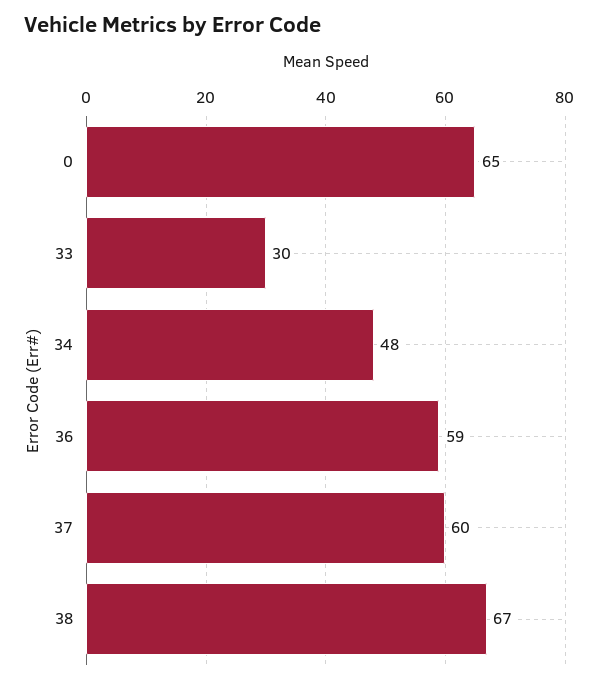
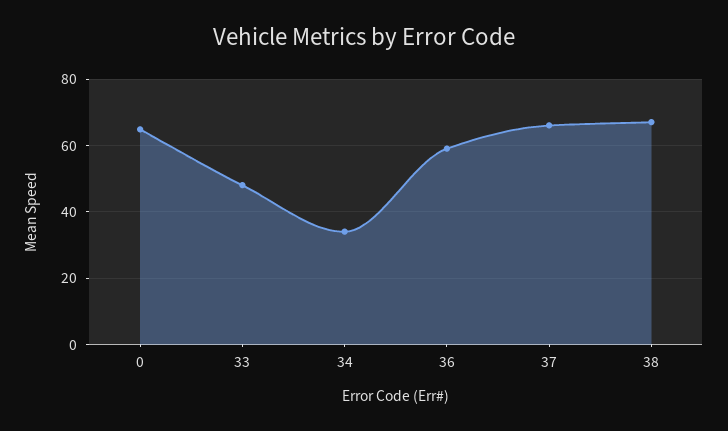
33: 30 -> 48
34: 48 -> 34
37: 60 -> 66

